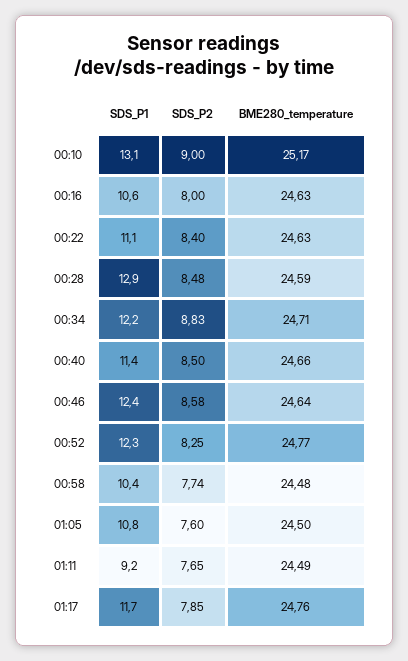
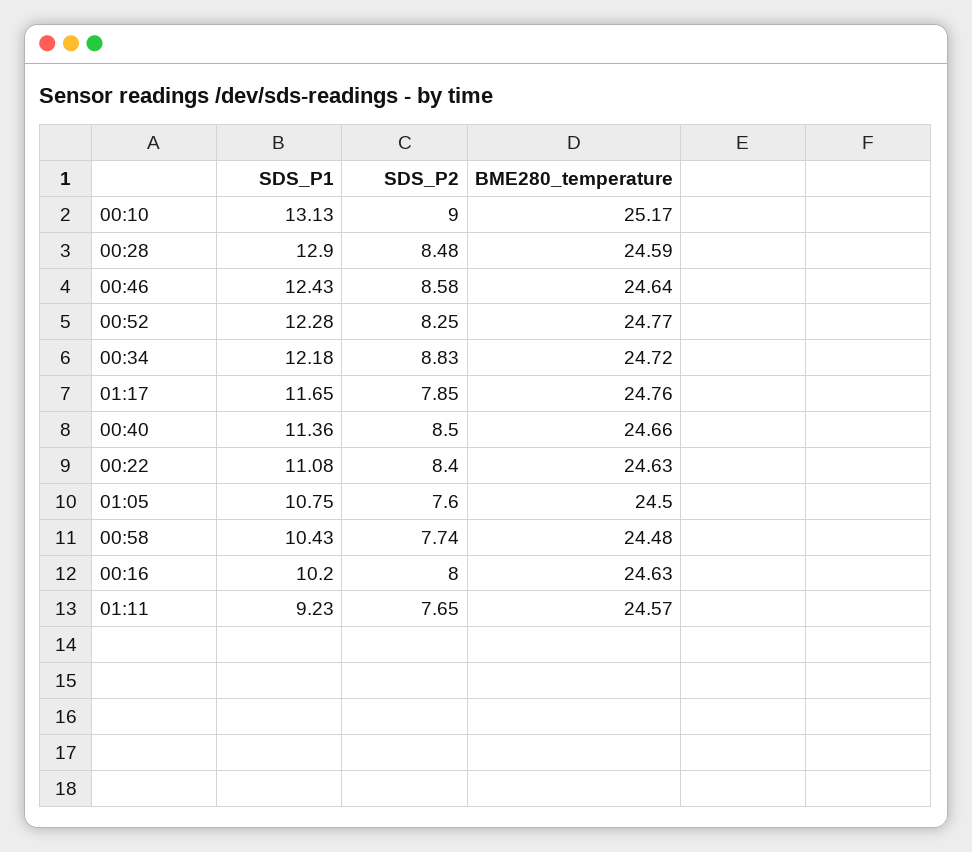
SDS_P1, 00:16: 10.6 -> 10.2
BME280_temperature, 00:34: 24.71 -> 24.72
BME280_temperature, 01:11: 24.49 -> 24.57

